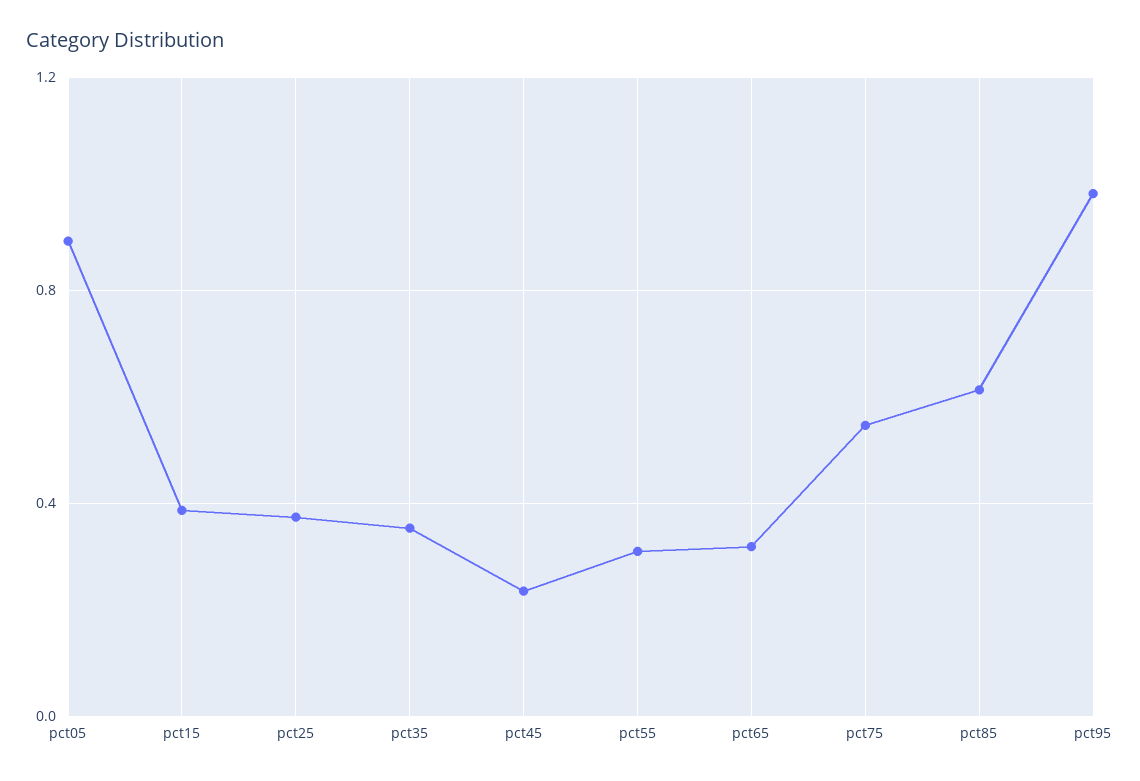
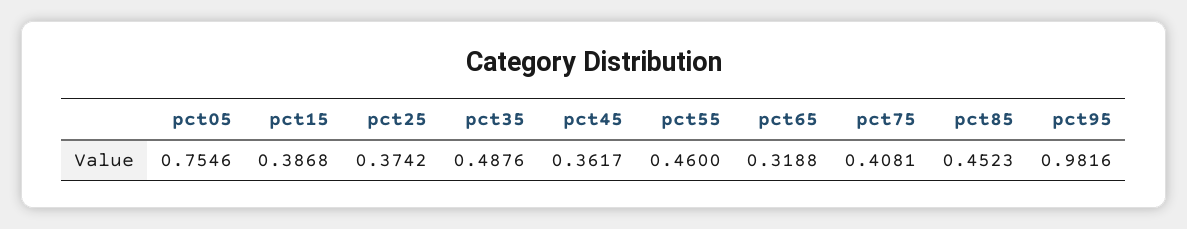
pct05: 0.9 -> 0.7546
pct35: 0.35 -> 0.4876
pct45: 0.25 -> 0.3617
pct55: 0.3 -> 0.46
pct75: 0.55 -> 0.4081
pct85: 0.6 -> 0.4523

